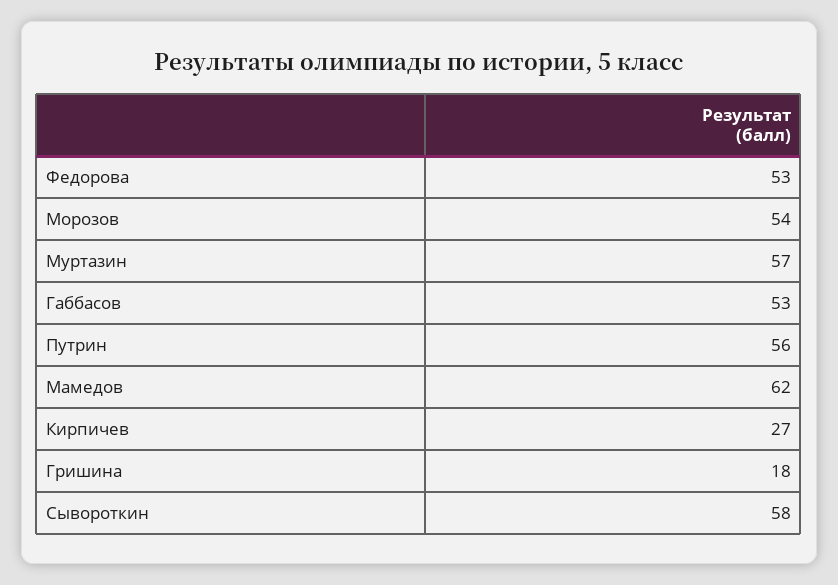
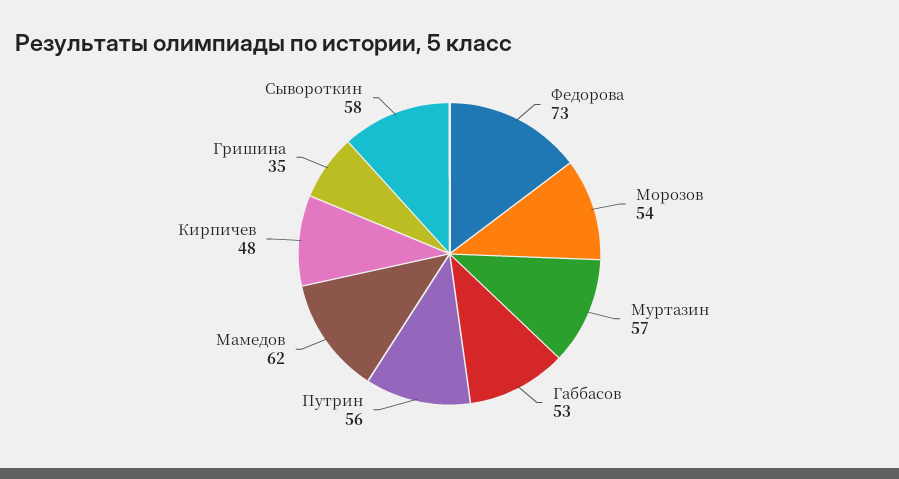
Федорова: 53 -> 73
Кирпичев: 27 -> 48
Гришина: 18 -> 35

